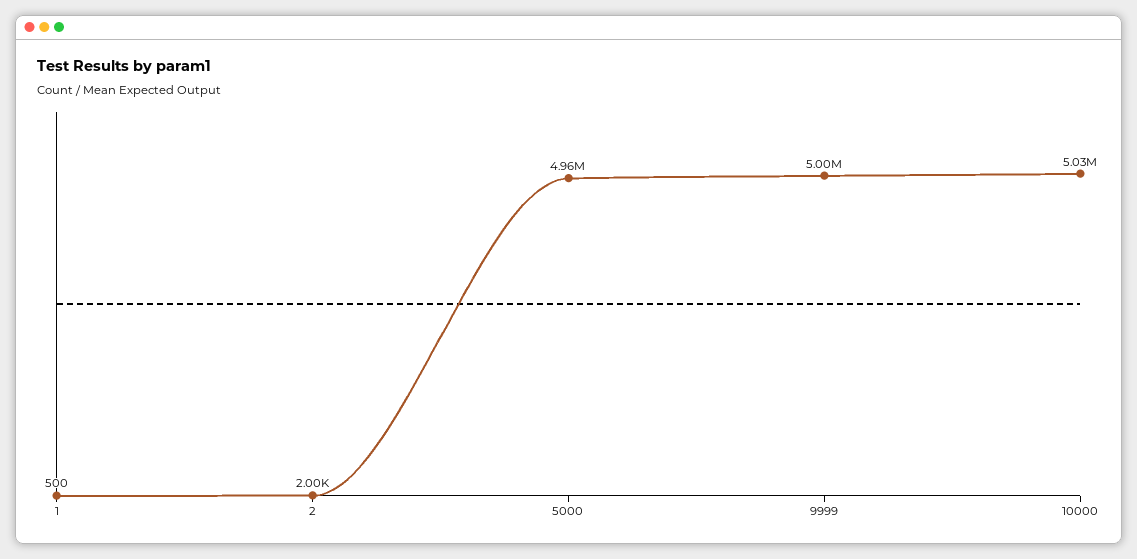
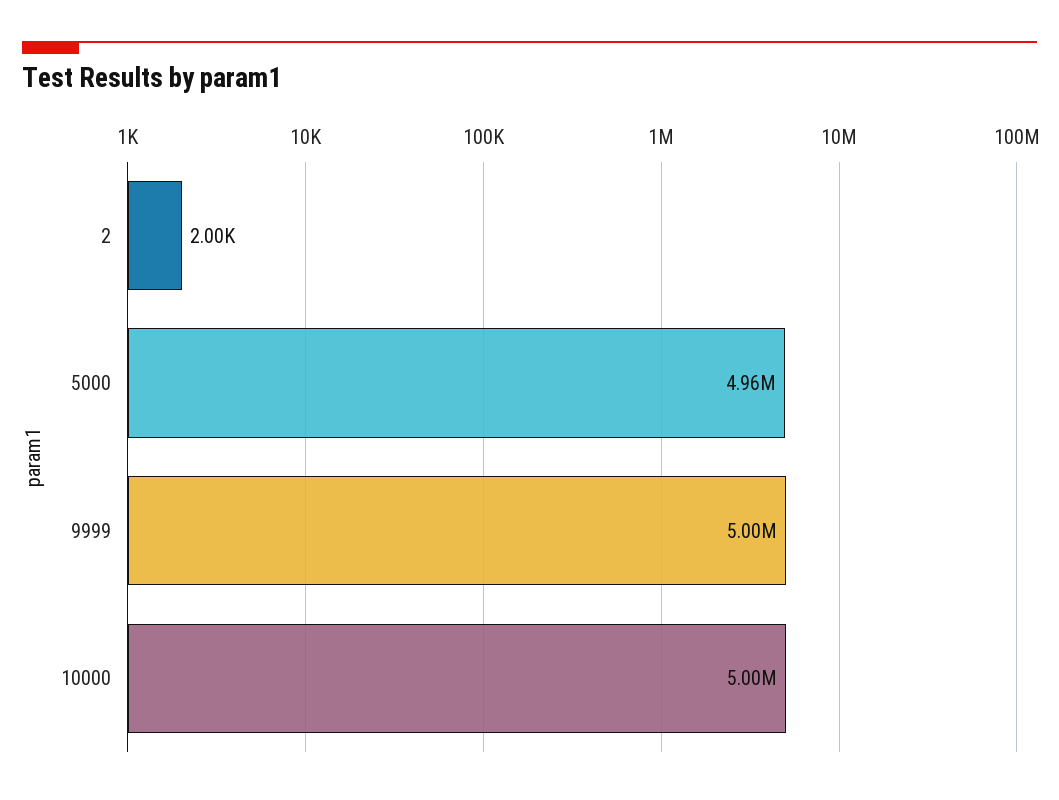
1: 500 -> none
10000: 5030000 -> 5000000

